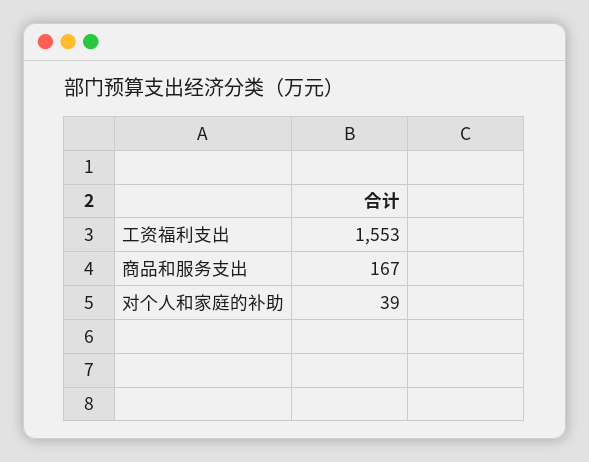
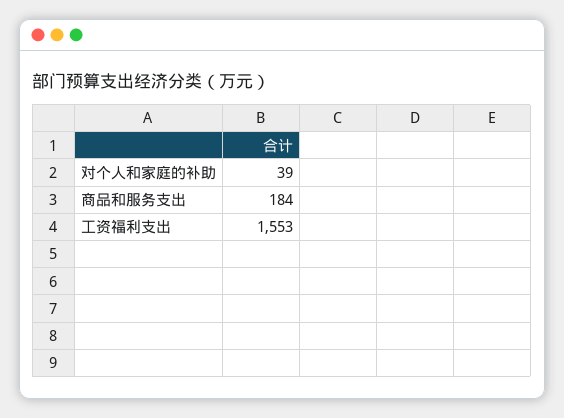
商品和服务支出: 167 -> 184

